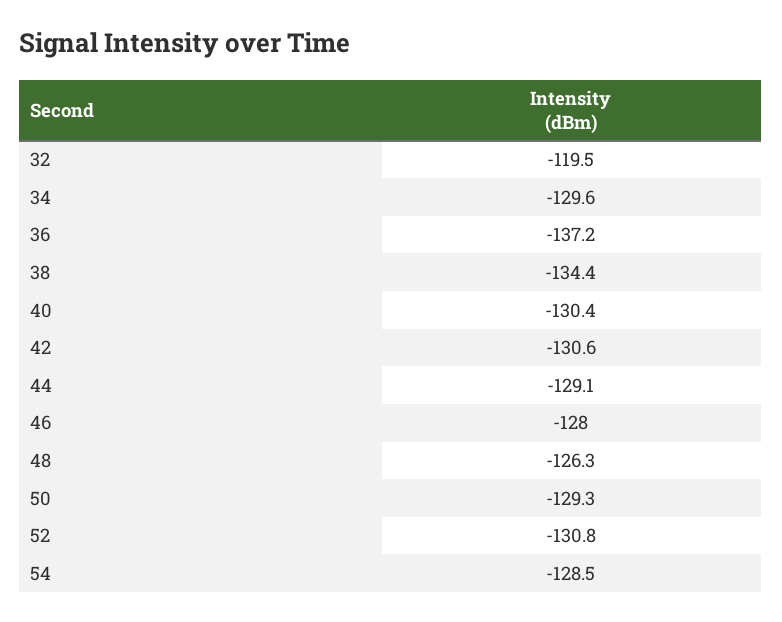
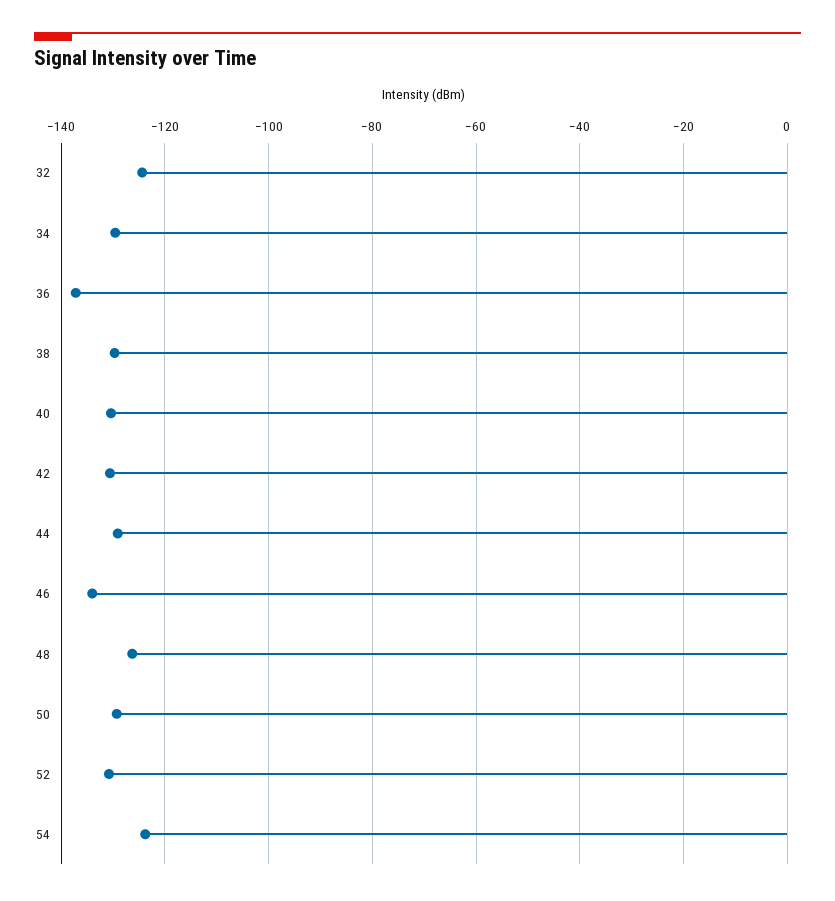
32: -119.5 -> -124
38: -134.4 -> -130
46: -128 -> -134
54: -128.5 -> -124

